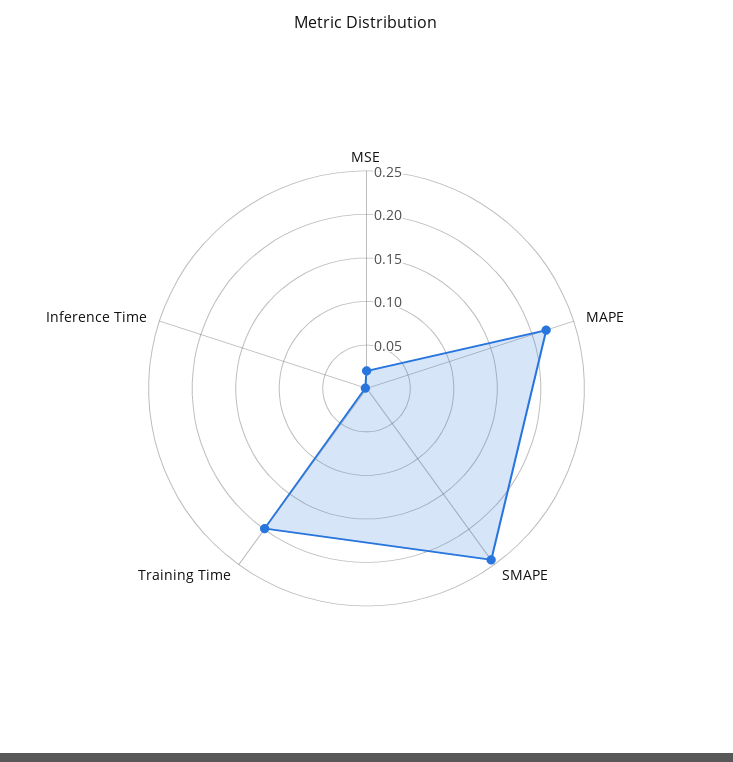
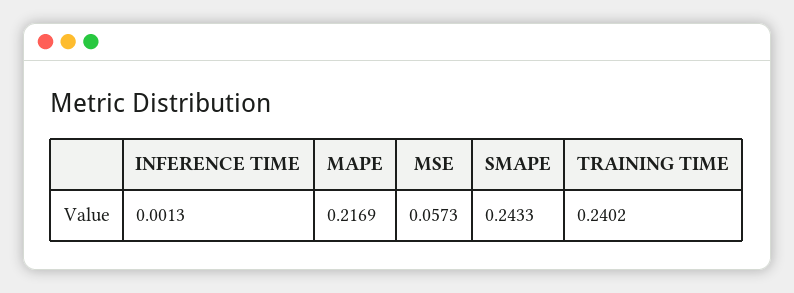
MSE: 0.02 -> 0.0573
Training Time: 0.2 -> 0.2402

